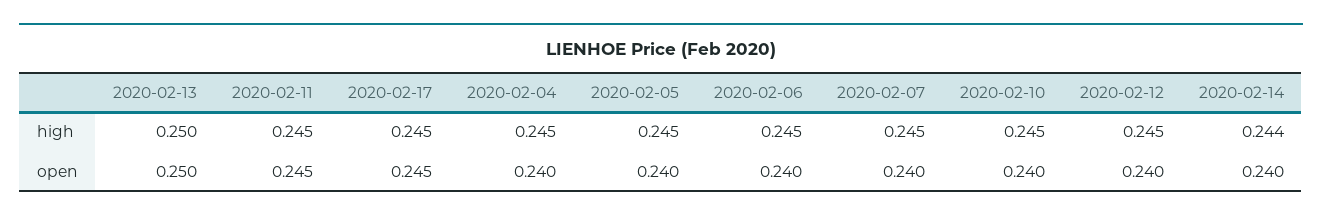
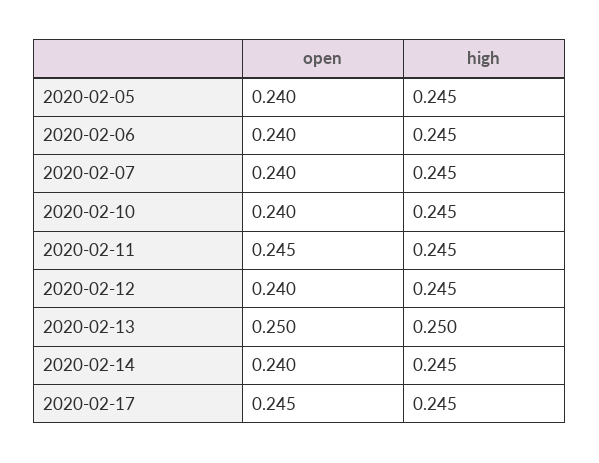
2020-02-04, high: 0.245 -> none
2020-02-14, high: 0.244 -> 0.245
2020-02-04, open: 0.24 -> none

